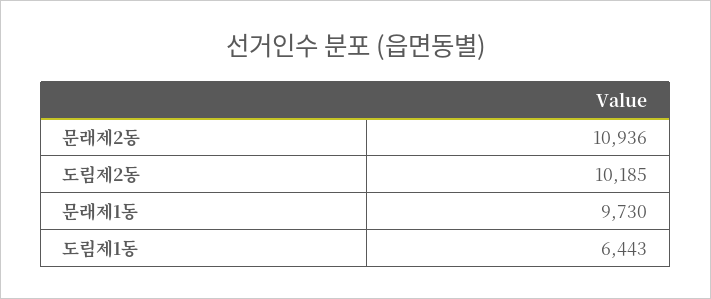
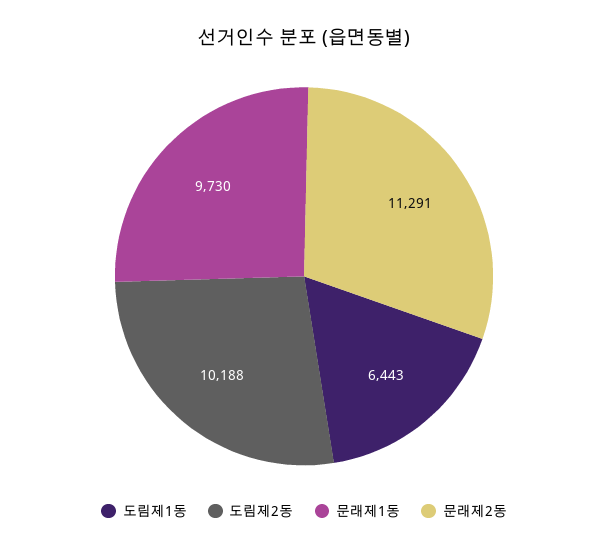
문래제2동: 10936 -> 11291
도림제2동: 10185 -> 10188

